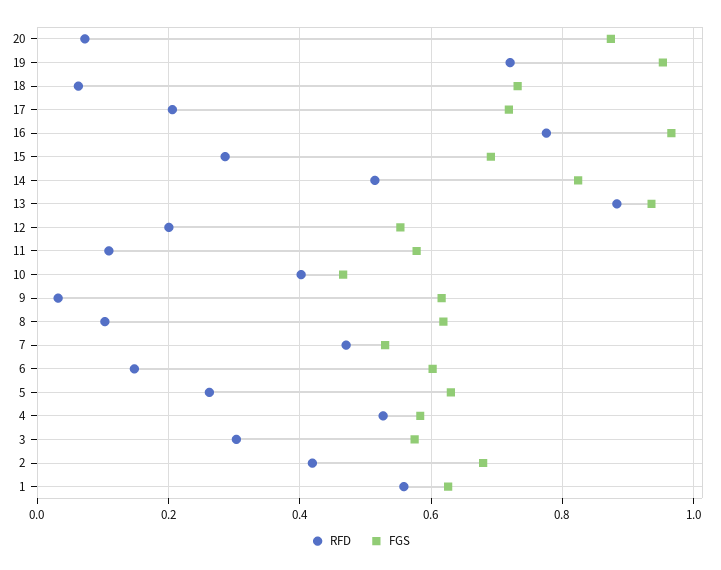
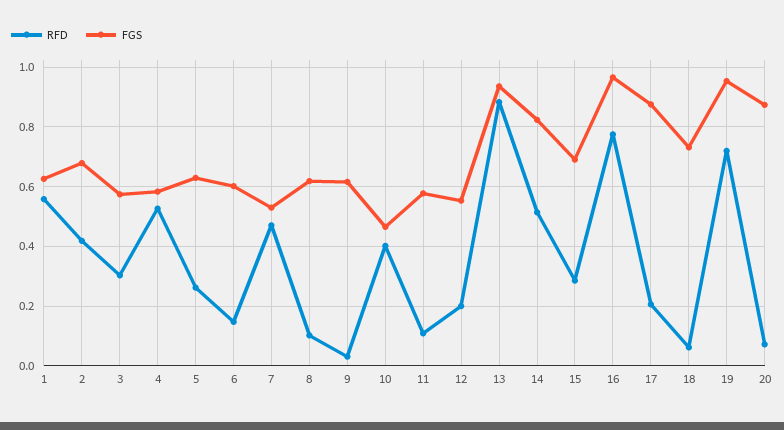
FGS, 17: 0.72 -> 0.875

